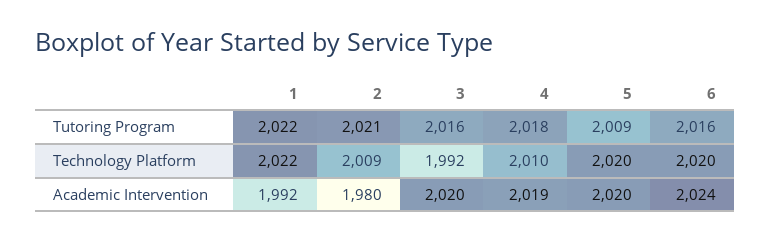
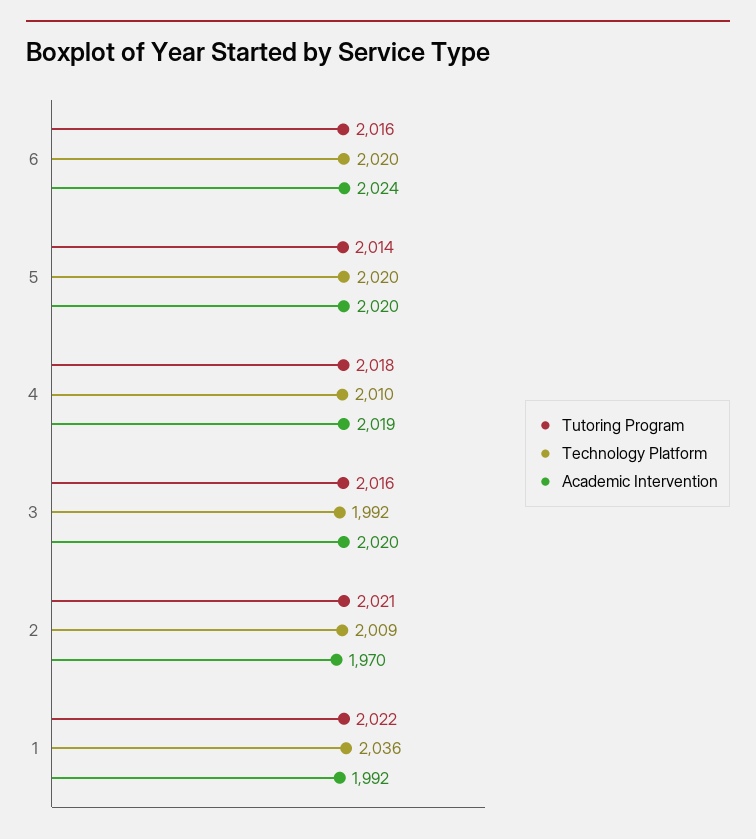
Tutoring Program, 5: 2009 -> 2014
Technology Platform, 1: 2022 -> 2036
Academic Intervention, 2: 1980 -> 1970

